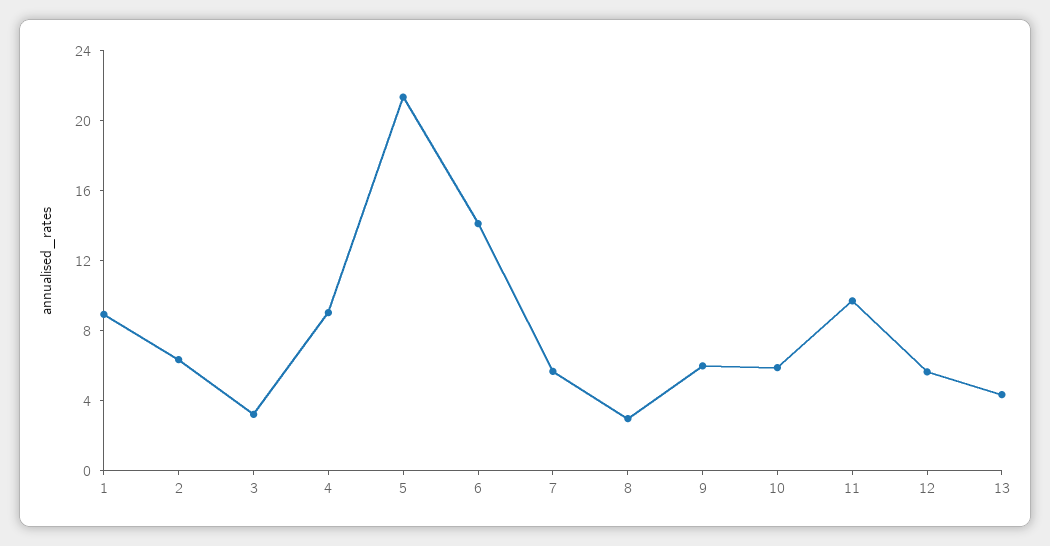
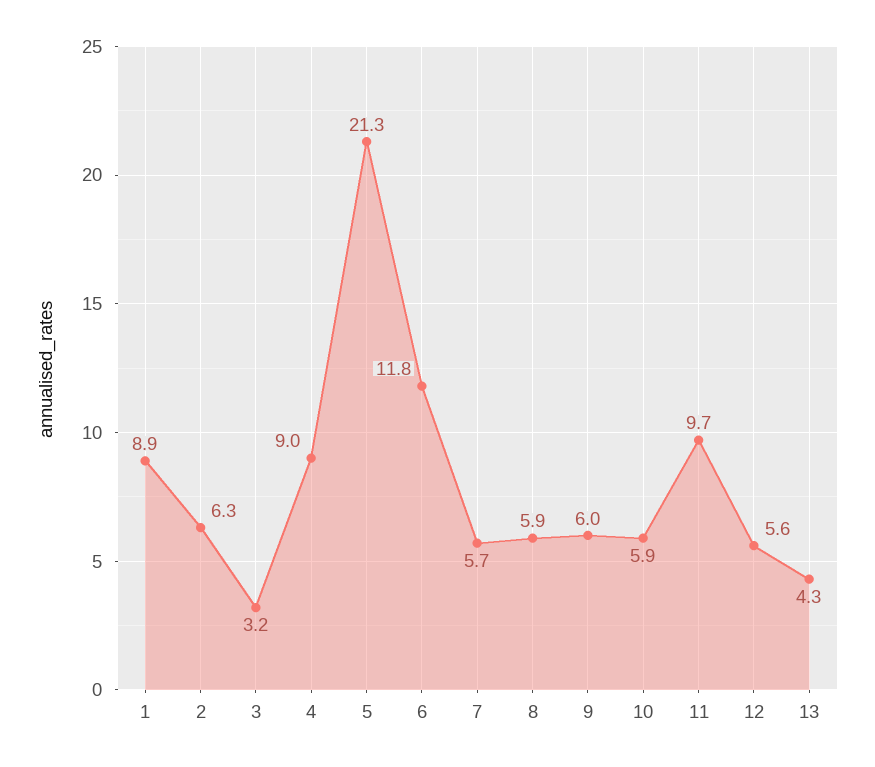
6: 14 -> 11.8
8: 3 -> 5.9

